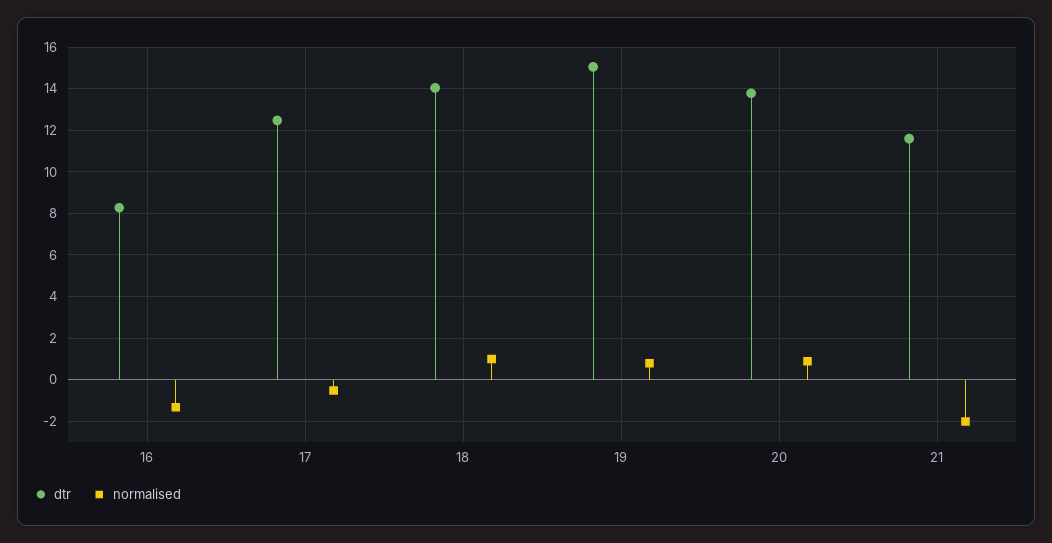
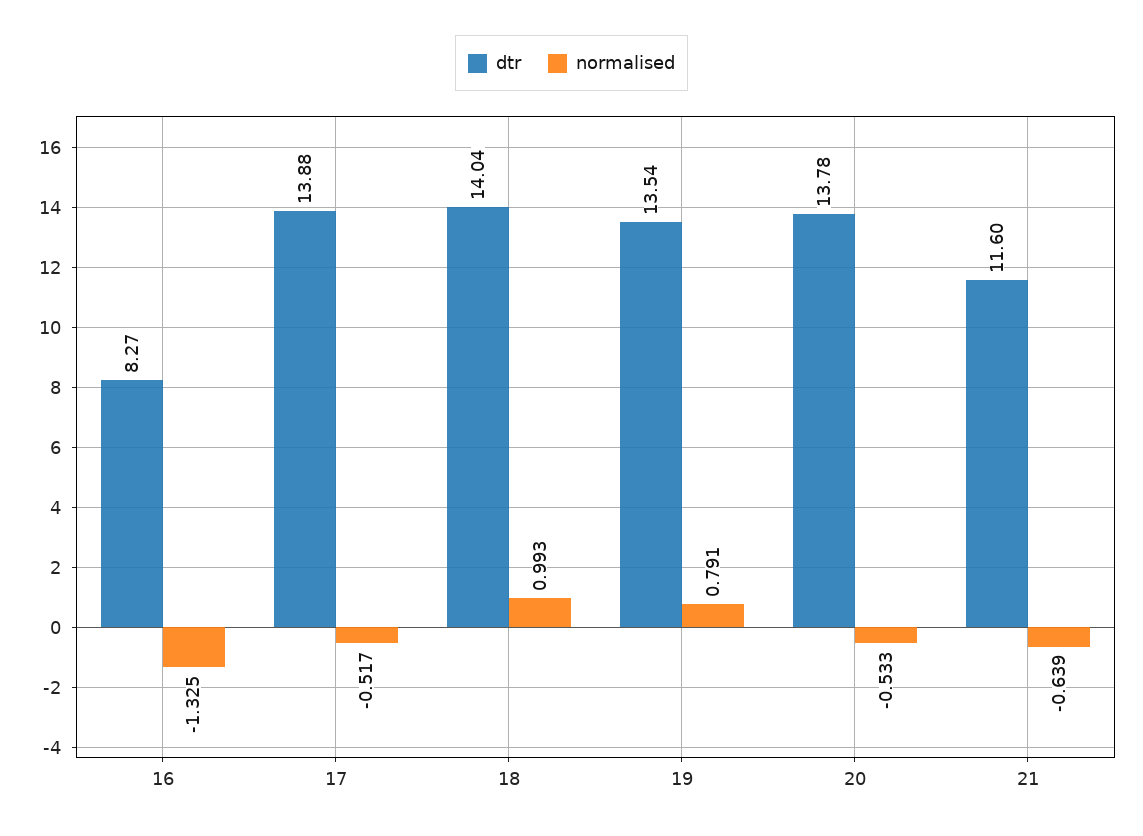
dtr, 17: 12.5 -> 13.88
dtr, 19: 15 -> 13.54
normalised, 20: 1 -> -0.533
normalised, 21: -2 -> -0.639

